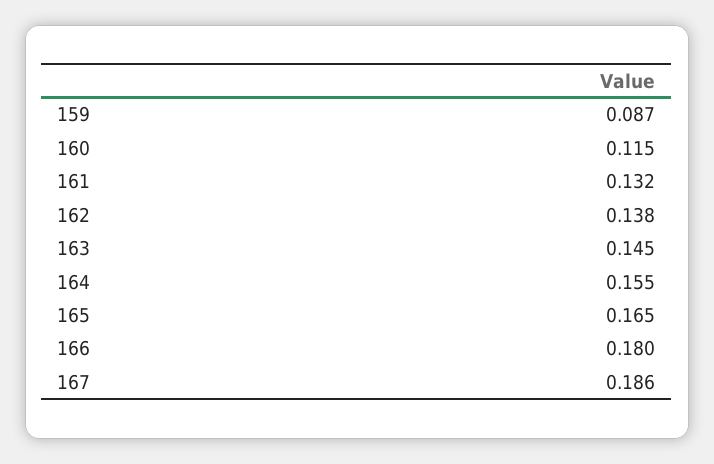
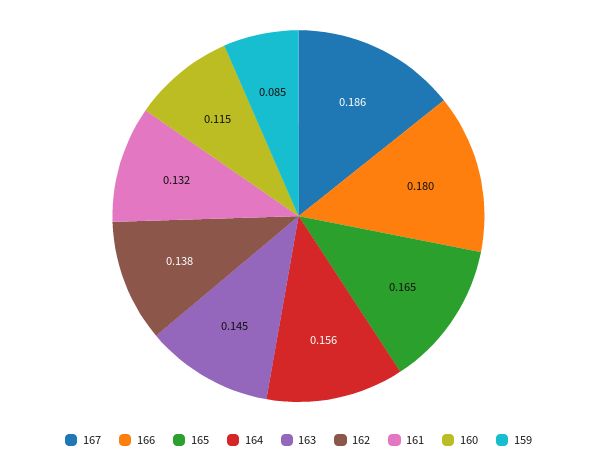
159: 0.087 -> 0.085
164: 0.155 -> 0.156

